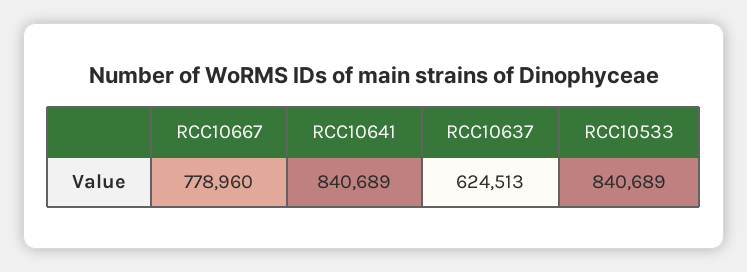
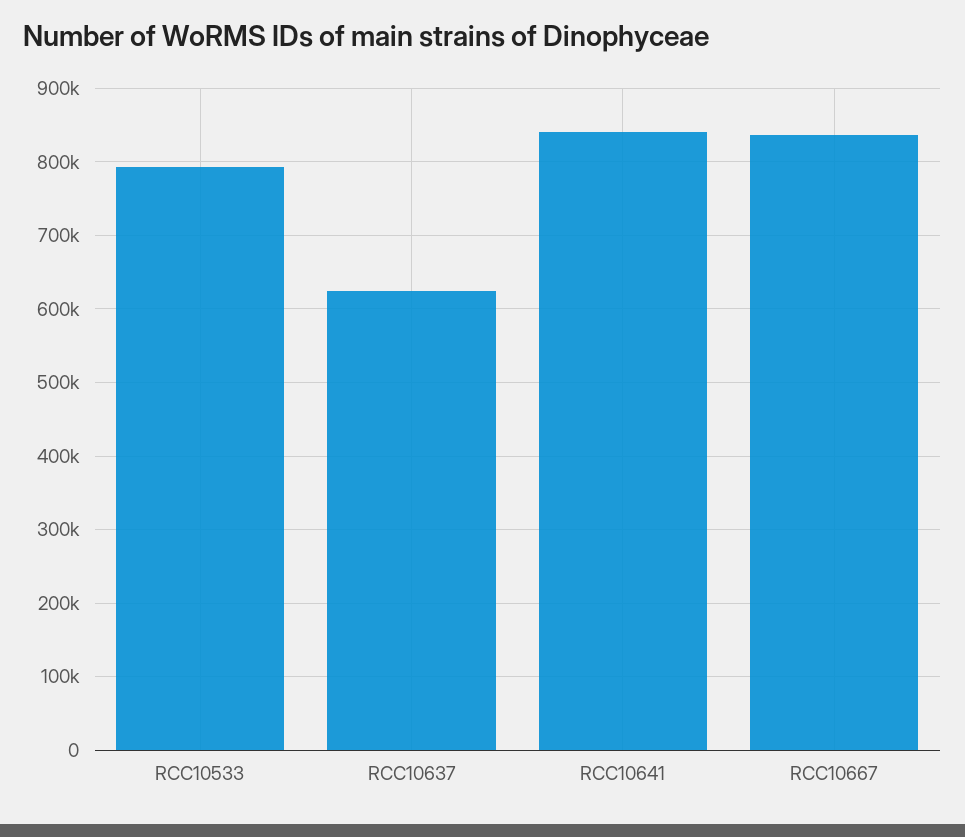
RCC10667: 778960 -> 840000
RCC10533: 840689 -> 790000

